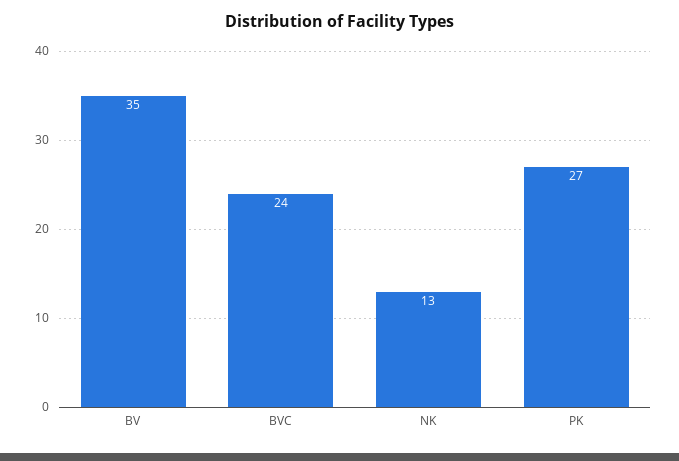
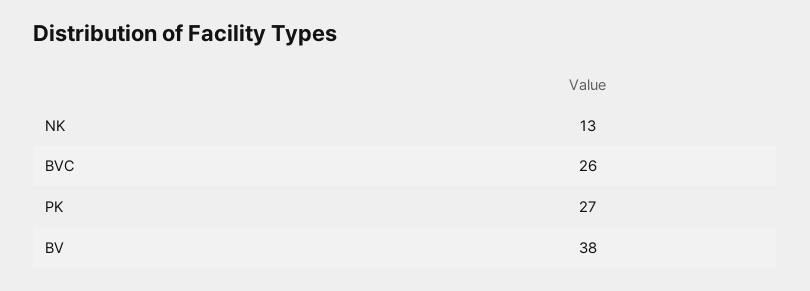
BV: 35 -> 38
BVC: 24 -> 26

